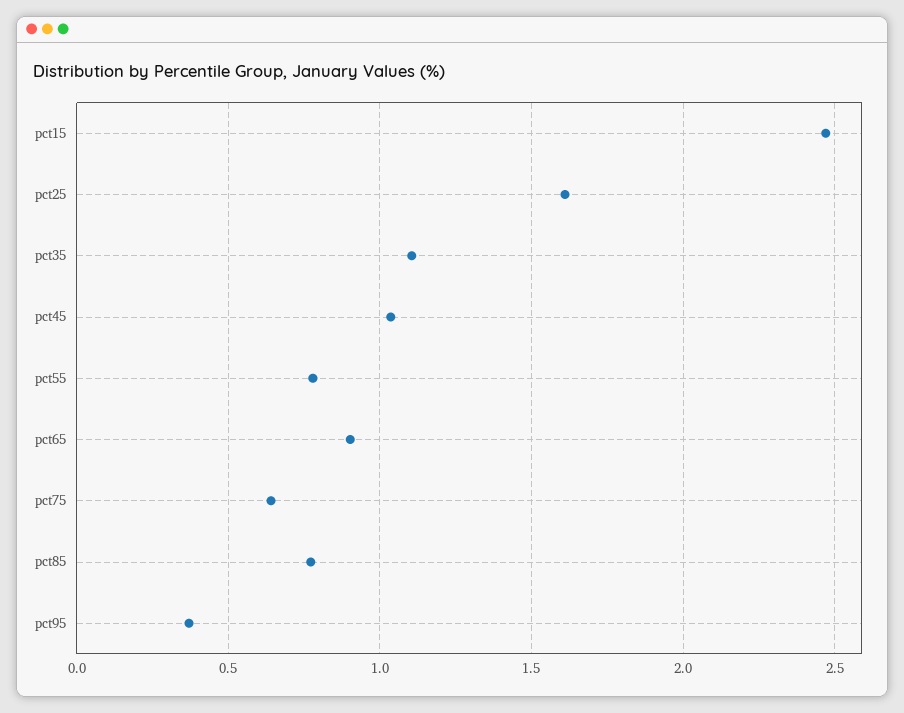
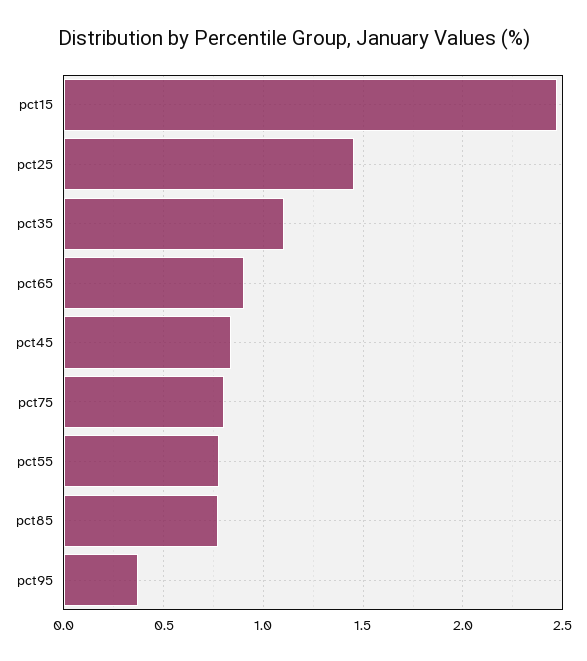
pct25: 1.6 -> 1.45
pct45: 1.05 -> 0.85
pct75: 0.65 -> 0.8

